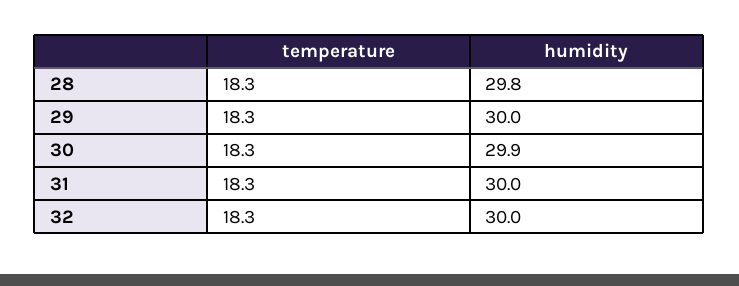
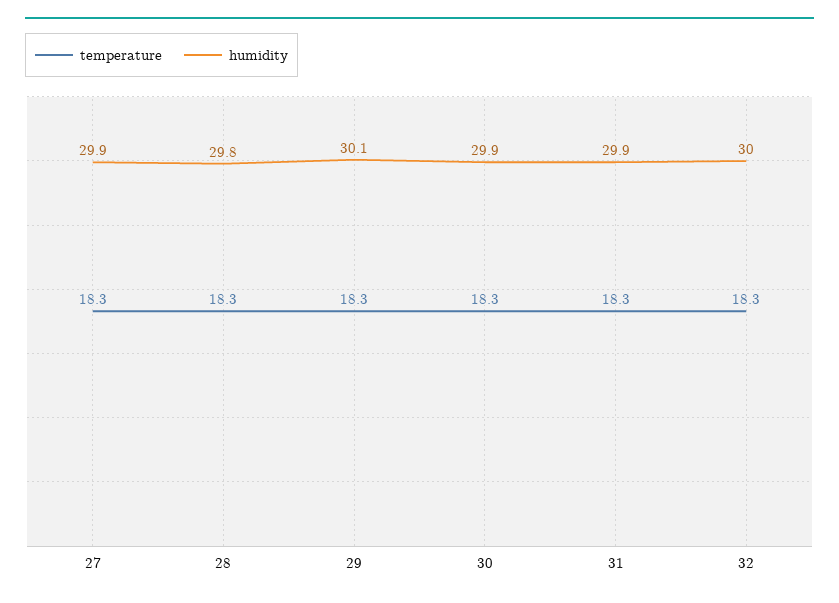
humidity, 29: 30 -> 30.1
humidity, 31: 30 -> 29.9
temperature, 27: none -> 18.3
humidity, 27: none -> 29.9

